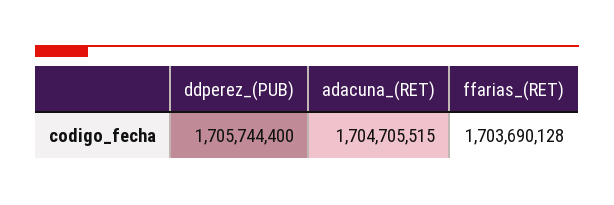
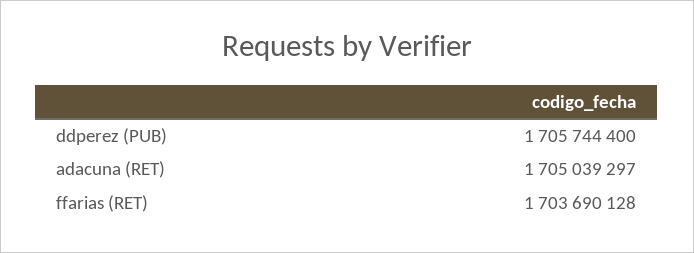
adacuna_(RET): 1704705515 -> 1705039297

